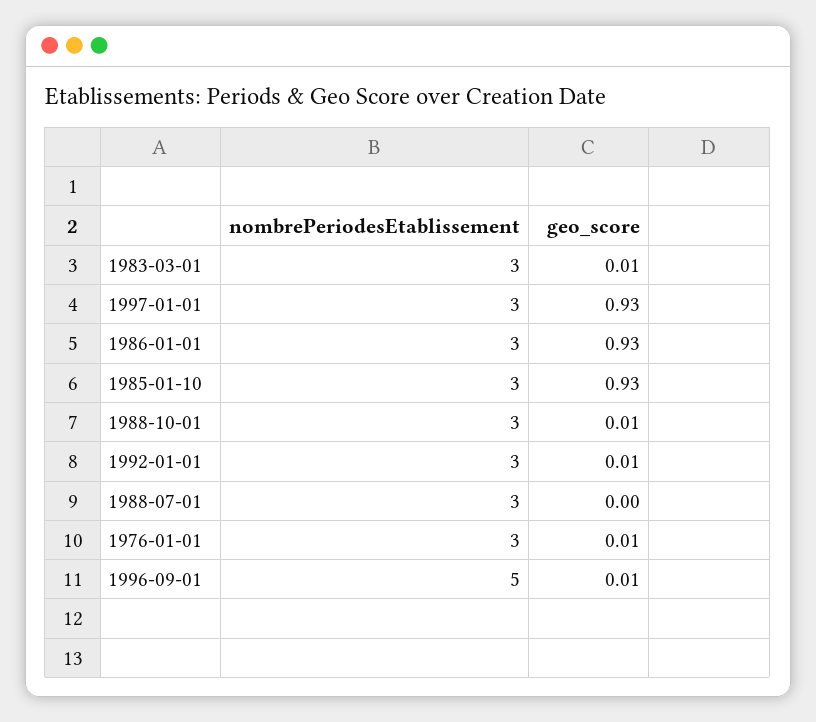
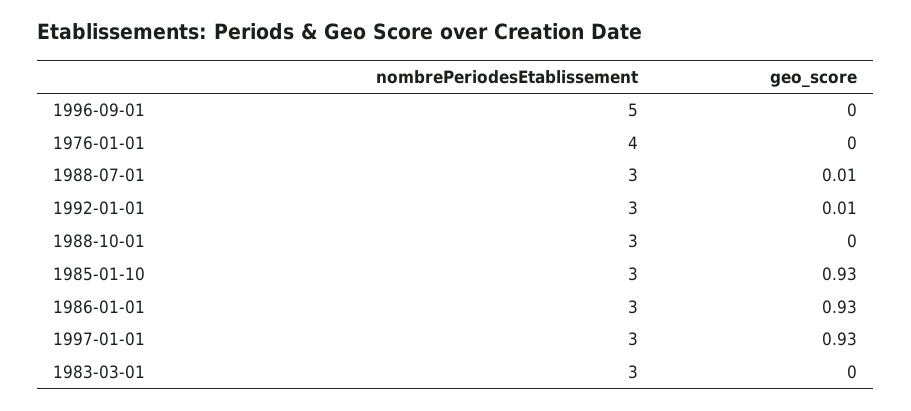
geo_score, 1983-03-01: 0.01 -> 0
geo_score, 1988-10-01: 0.01 -> 0
geo_score, 1988-07-01: 0 -> 0.01
nombrePeriodesEtablissement, 1976-01-01: 3 -> 4
geo_score, 1976-01-01: 0.01 -> 0
geo_score, 1996-09-01: 0.01 -> 0

